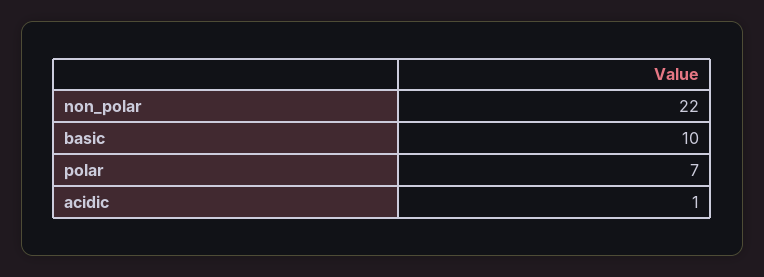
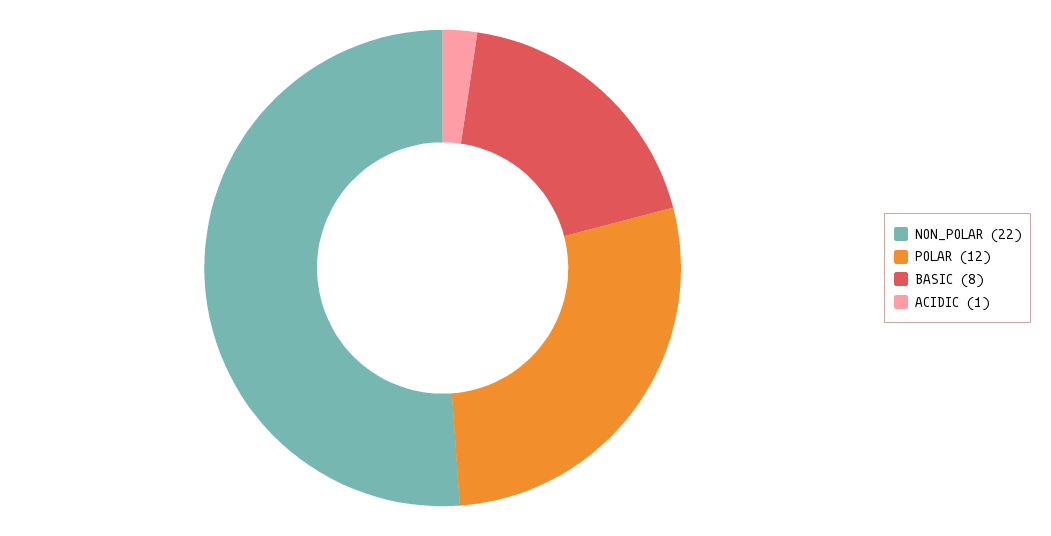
basic: 10 -> 8
polar: 7 -> 12

